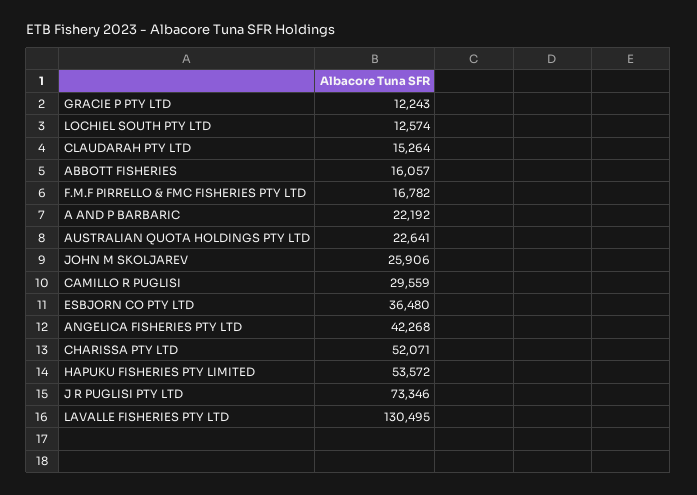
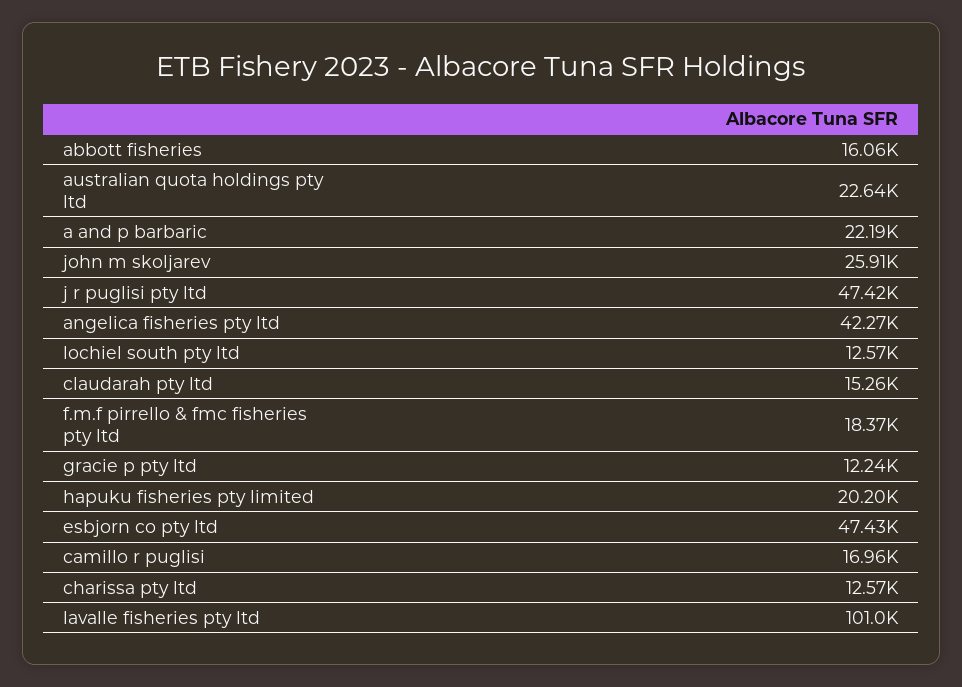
F.M.F PIRRELLO & FMC FISHERIES PTY LTD: 16782 -> 18370
CAMILLO R PUGLISI: 29559 -> 16960
ESBJORN CO PTY LTD: 36480 -> 47430
CHARISSA PTY LTD: 52071 -> 12570
HAPUKU FISHERIES PTY LIMITED: 53572 -> 20200
J R PUGLISI PTY LTD: 73346 -> 47420
LAVALLE FISHERIES PTY LTD: 130495 -> 101000

